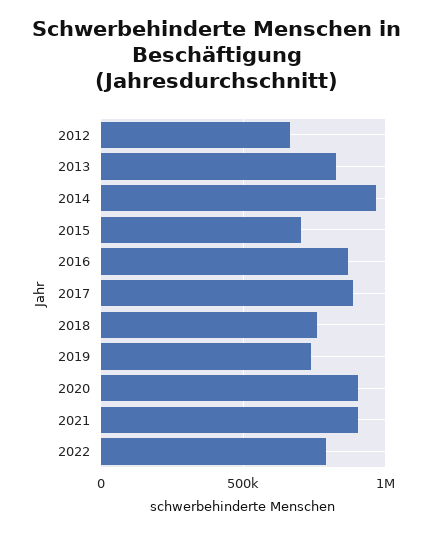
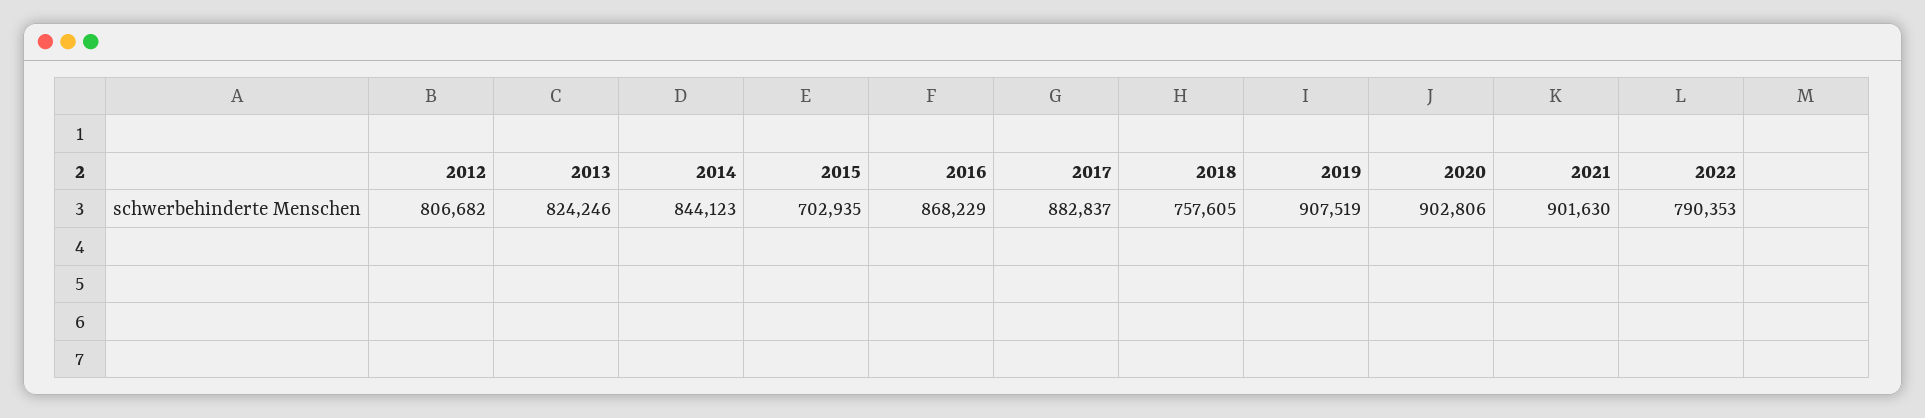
2012: 650000 -> 806682
2014: 950000 -> 844123
2019: 750000 -> 907519

